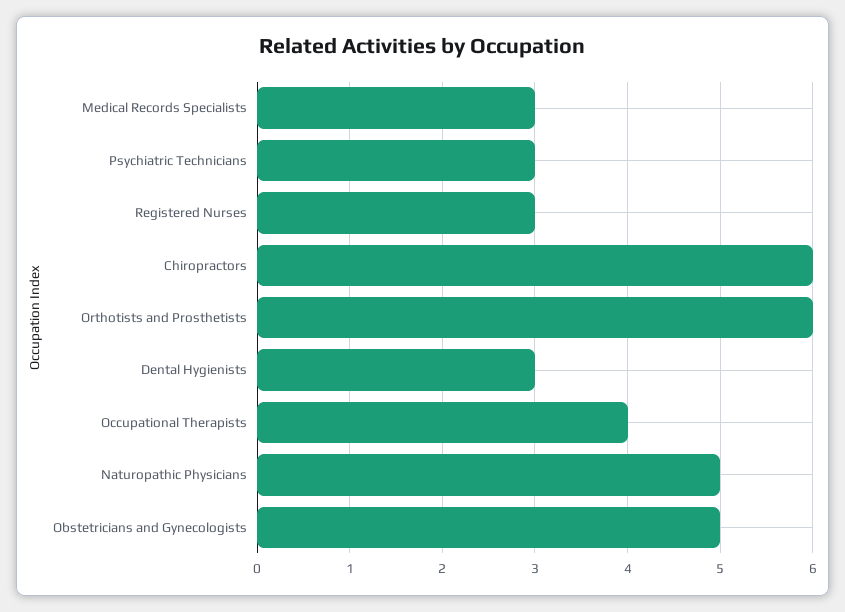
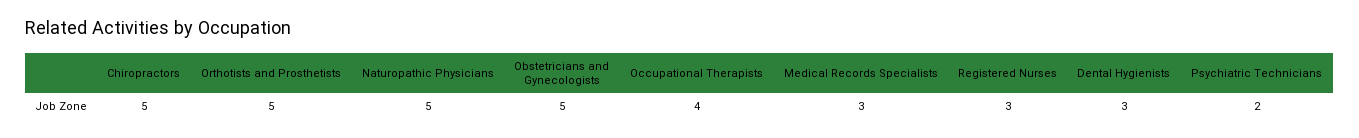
Psychiatric Technicians: 3 -> 2
Chiropractors: 6 -> 5
Orthotists and Prosthetists: 6 -> 5

